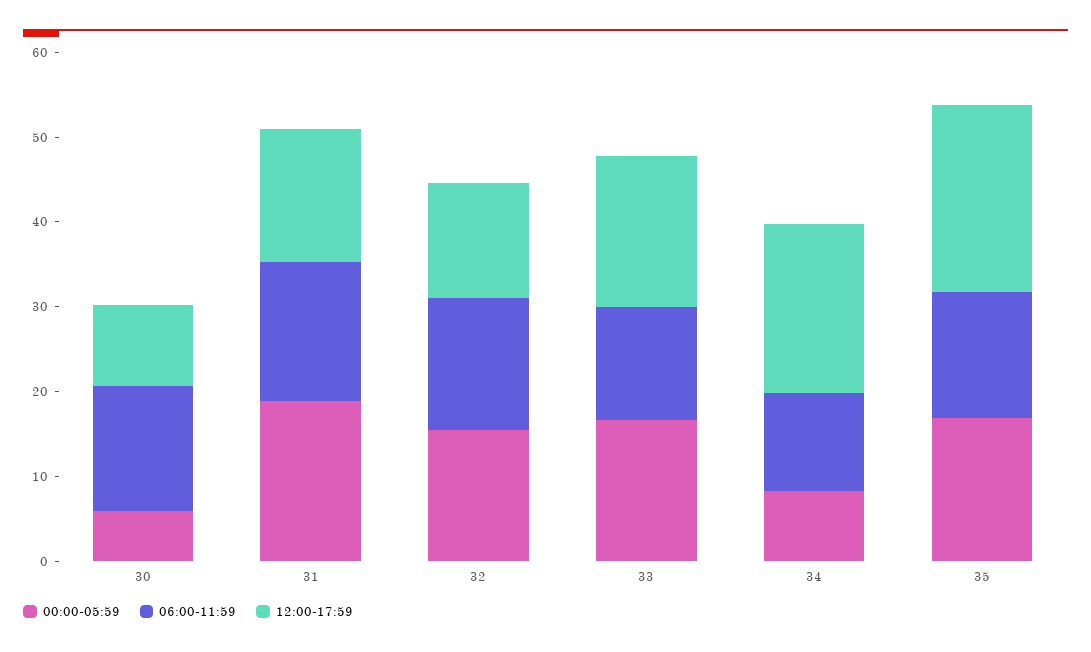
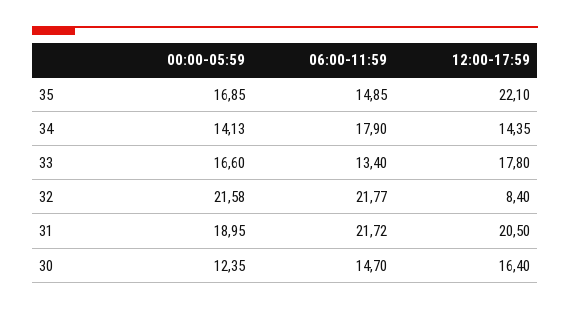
00:00-05:59, 30: 6 -> 12.35
12:00-17:59, 30: 10 -> 16.4
06:00-11:59, 31: 16 -> 21.72
12:00-17:59, 31: 16 -> 20.5
00:00-05:59, 32: 16 -> 21.58
06:00-11:59, 32: 16 -> 21.77
12:00-17:59, 32: 14 -> 8.4
00:00-05:59, 34: 8 -> 14.13
06:00-11:59, 34: 12 -> 17.9
12:00-17:59, 34: 20 -> 14.35

